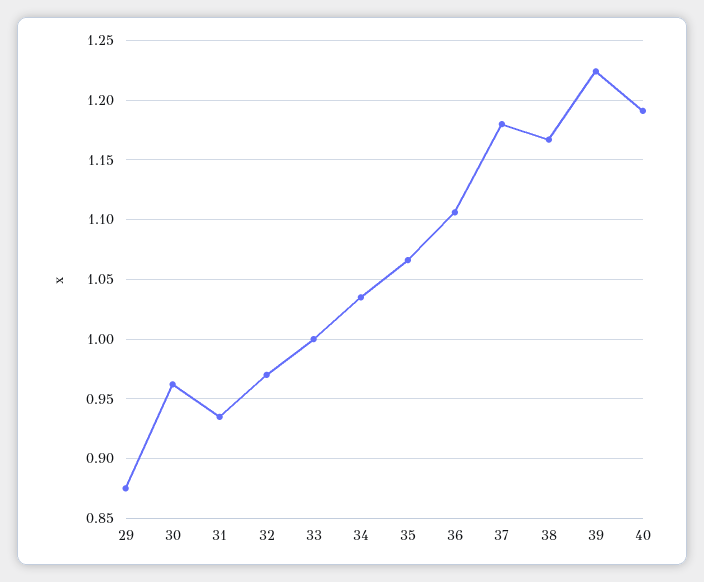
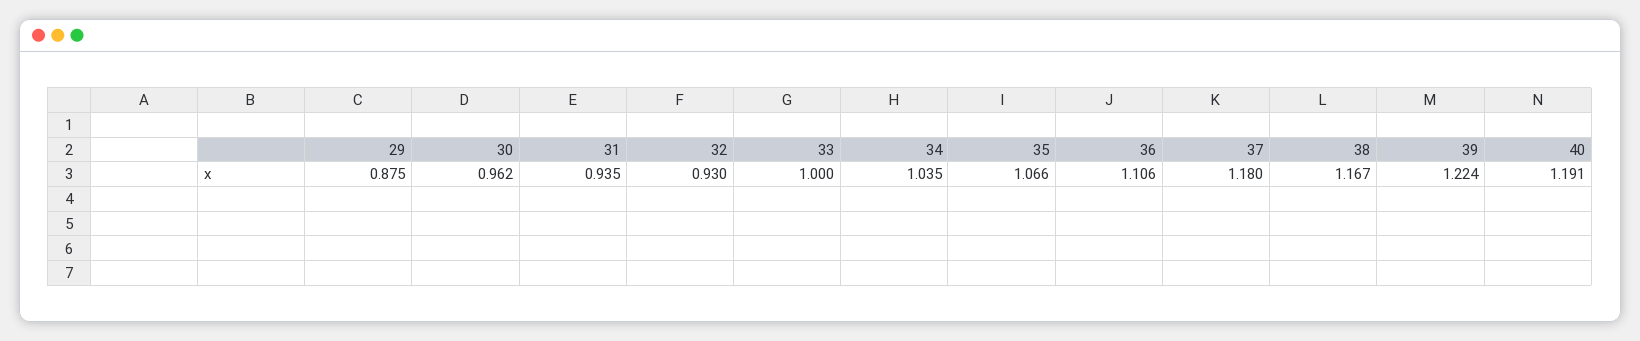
32: 0.97 -> 0.93

